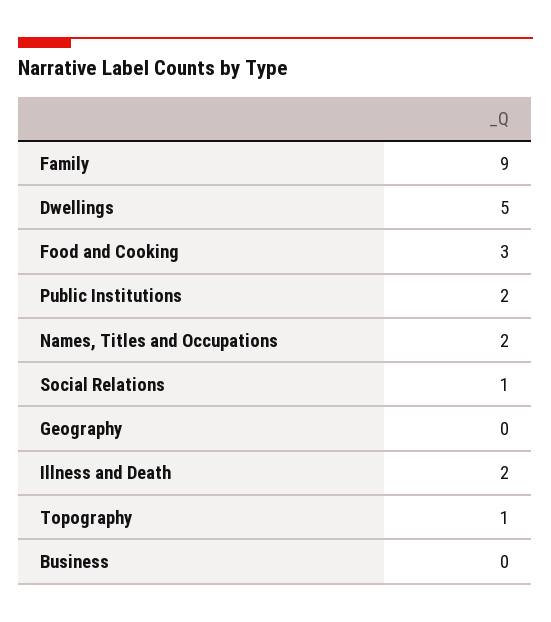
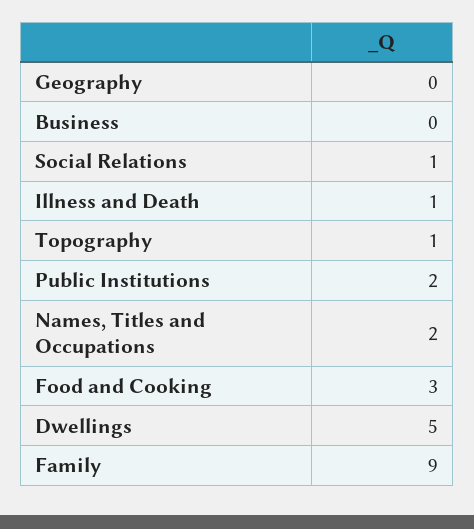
Illness and Death: 2 -> 1

